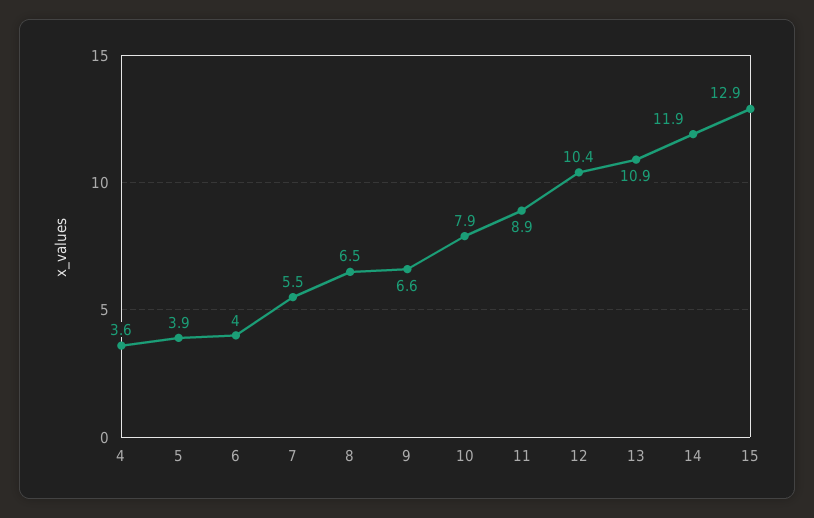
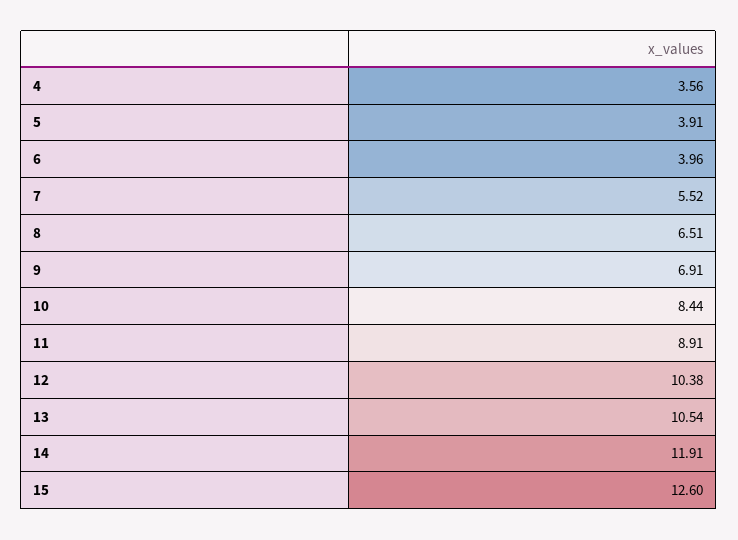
9: 6.6 -> 6.91
10: 7.9 -> 8.44
13: 10.9 -> 10.54
15: 12.9 -> 12.6

